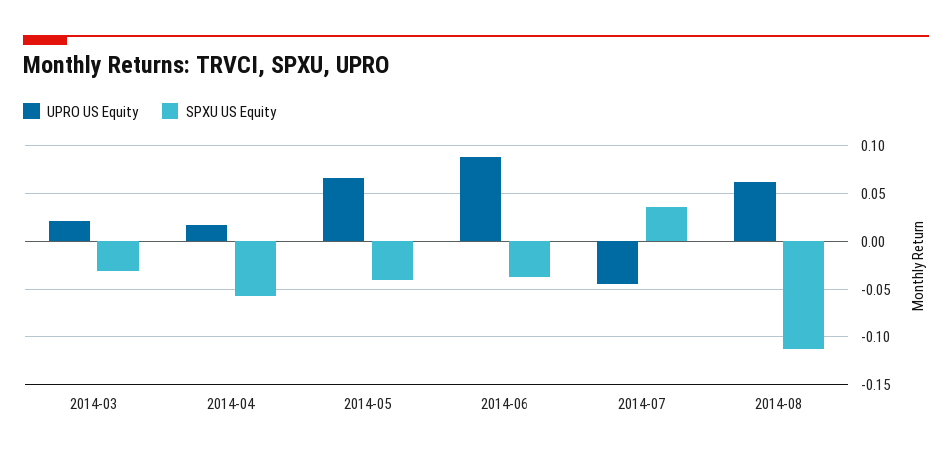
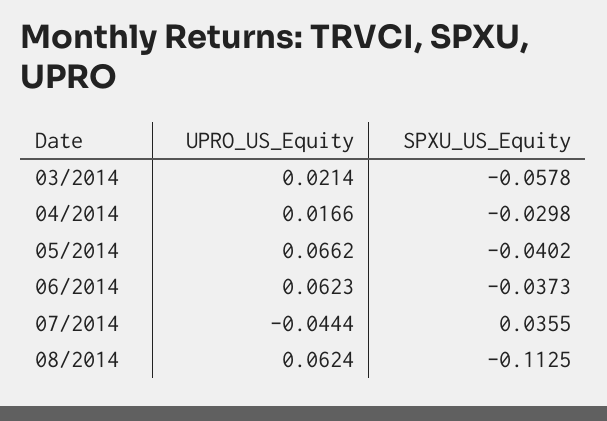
SPXU US Equity, 2014-03: -0.03 -> -0.0578
SPXU US Equity, 2014-04: -0.06 -> -0.0298
UPRO US Equity, 2014-06: 0.09 -> 0.0623

